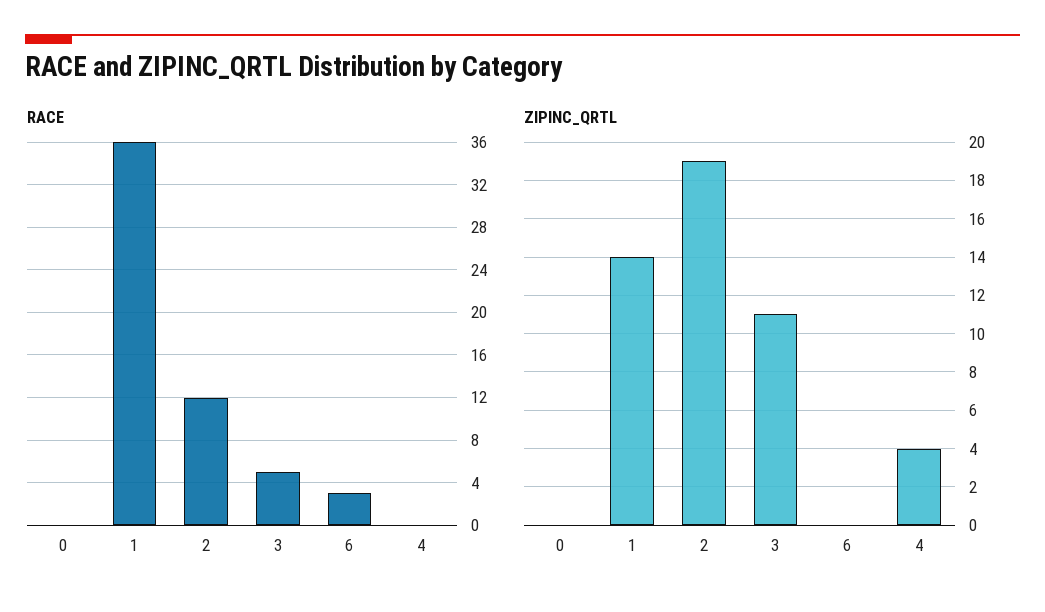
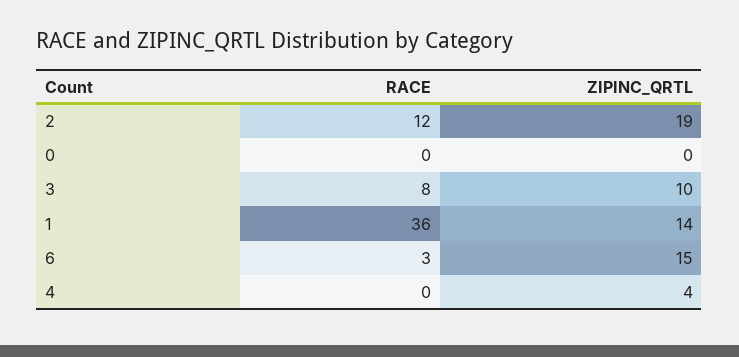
RACE, 3: 5 -> 8
ZIPINC_QRTL, 3: 11 -> 10
ZIPINC_QRTL, 6: 0 -> 15

